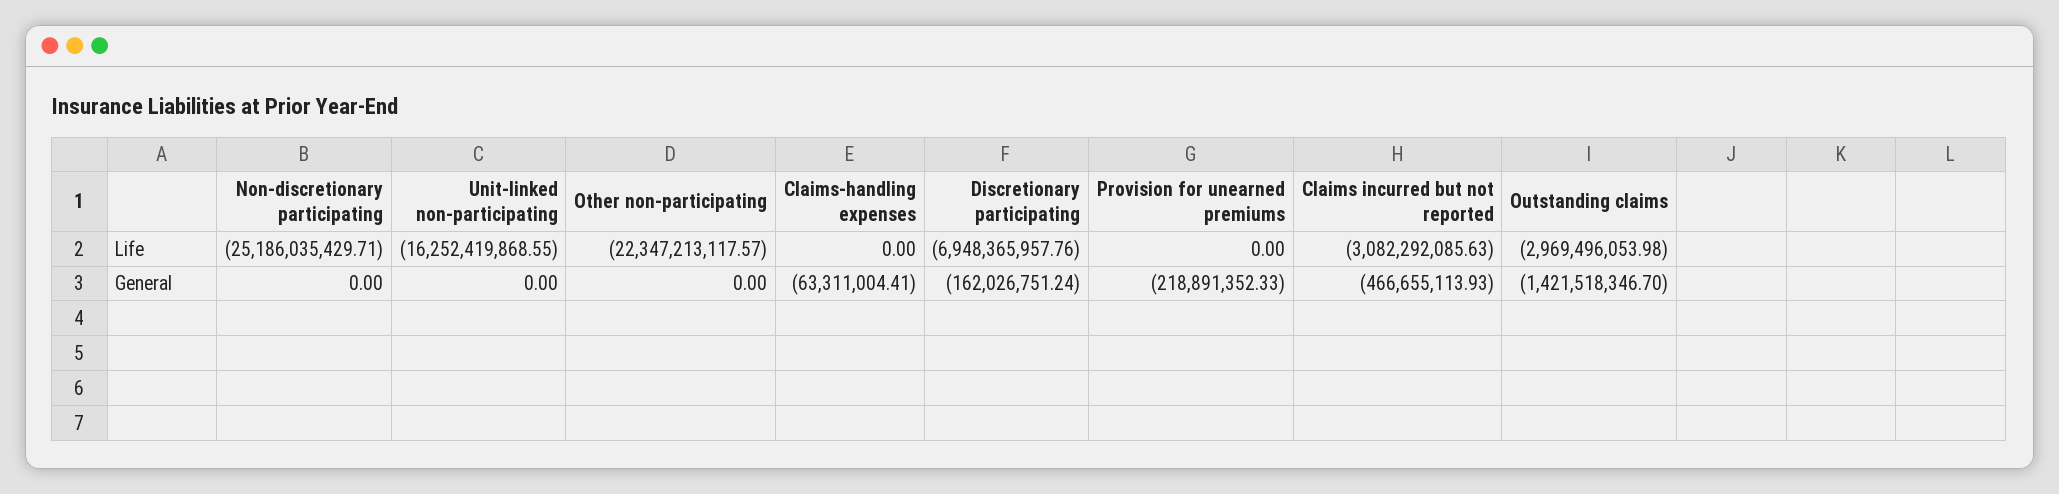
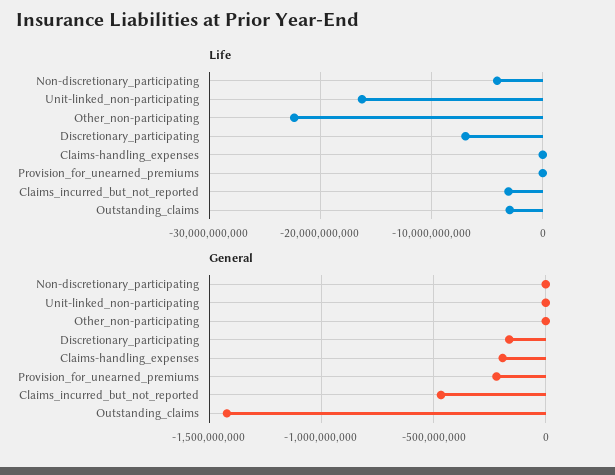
Life, Non-discretionary participating: -25186035429.71 -> -4000000000
General, Claims-handling expenses: -63311004.41 -> -200000000

